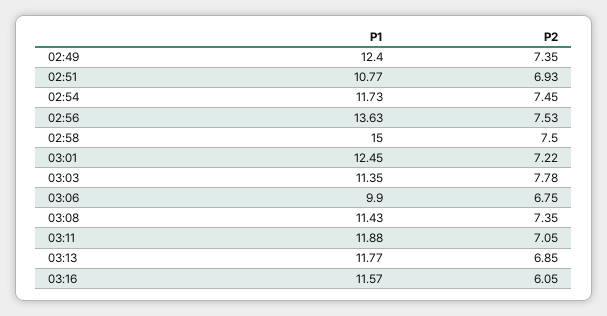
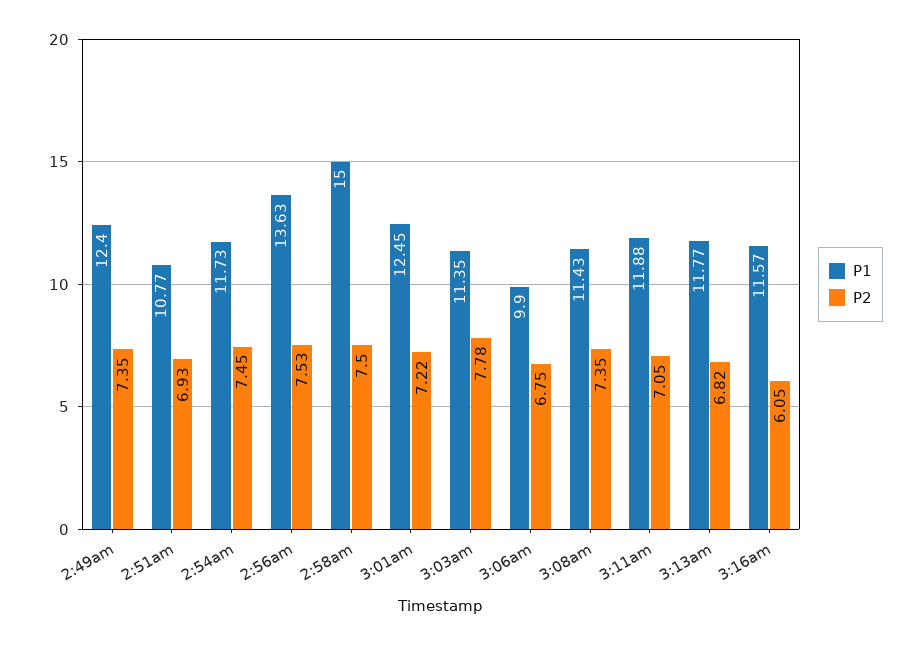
P2, 03:13: 6.85 -> 6.82

